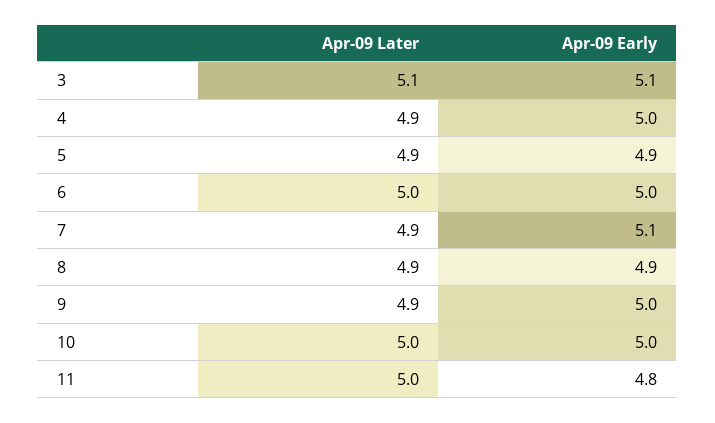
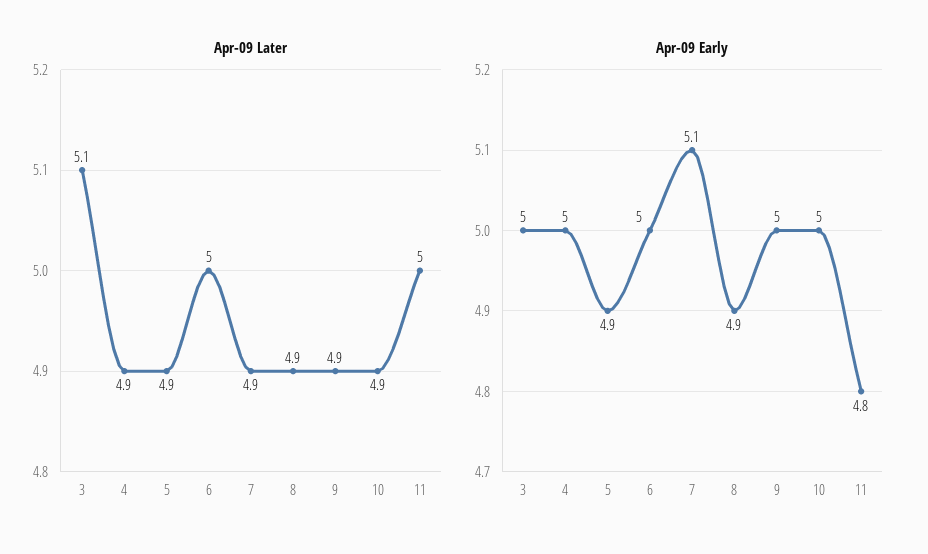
Apr-09 Early, 3: 5.1 -> 5
Apr-09 Later, 10: 5 -> 4.9

